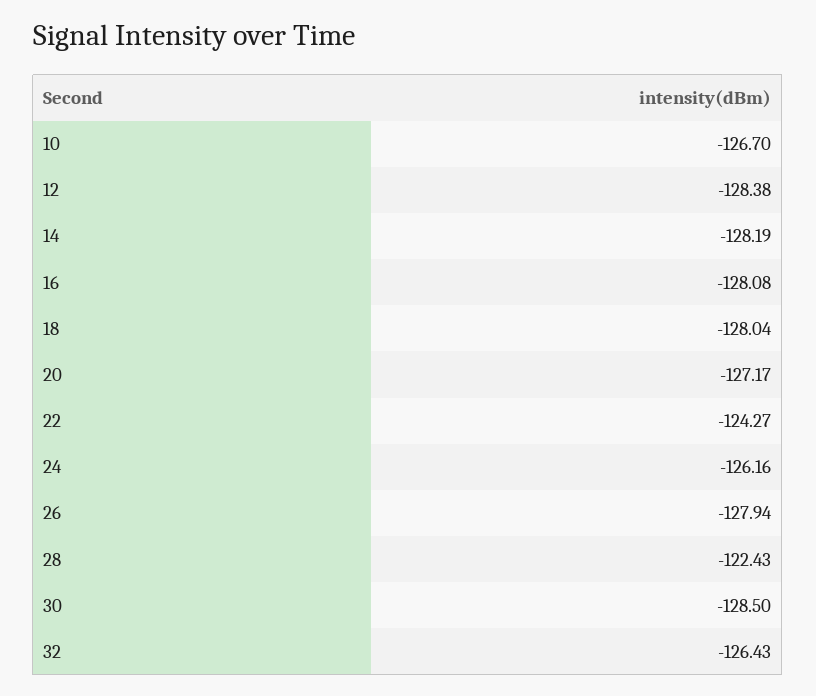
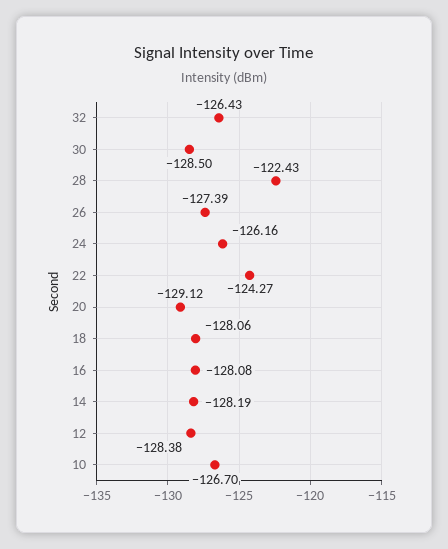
18: -128.04 -> -128.06
20: -127.17 -> -129.12
26: -127.94 -> -127.39

